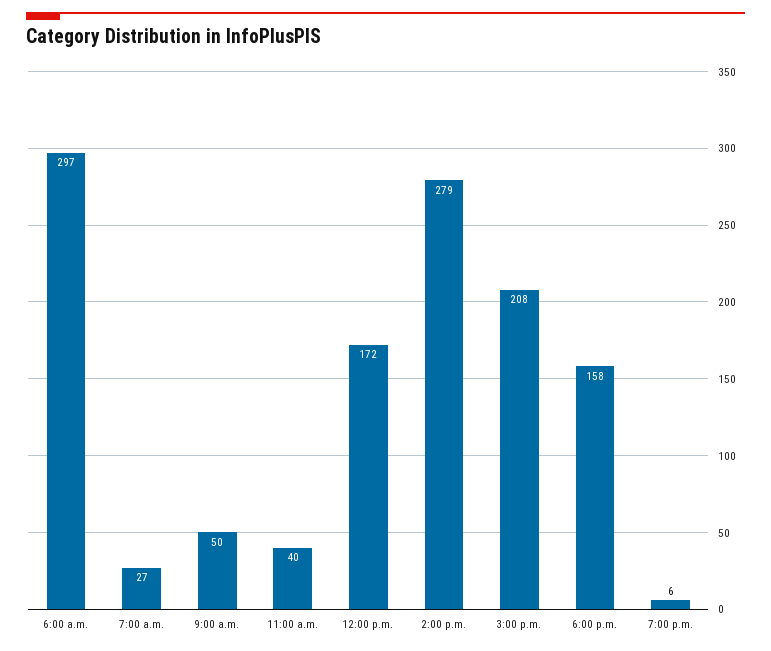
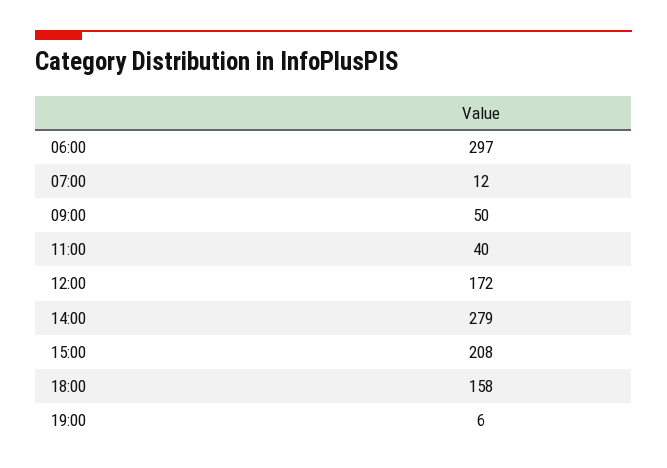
7:00 a.m.: 27 -> 12

